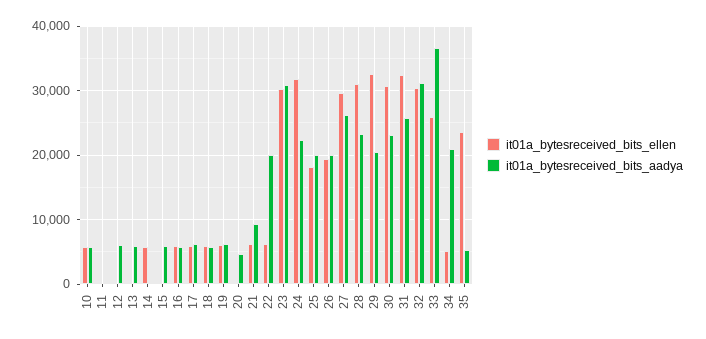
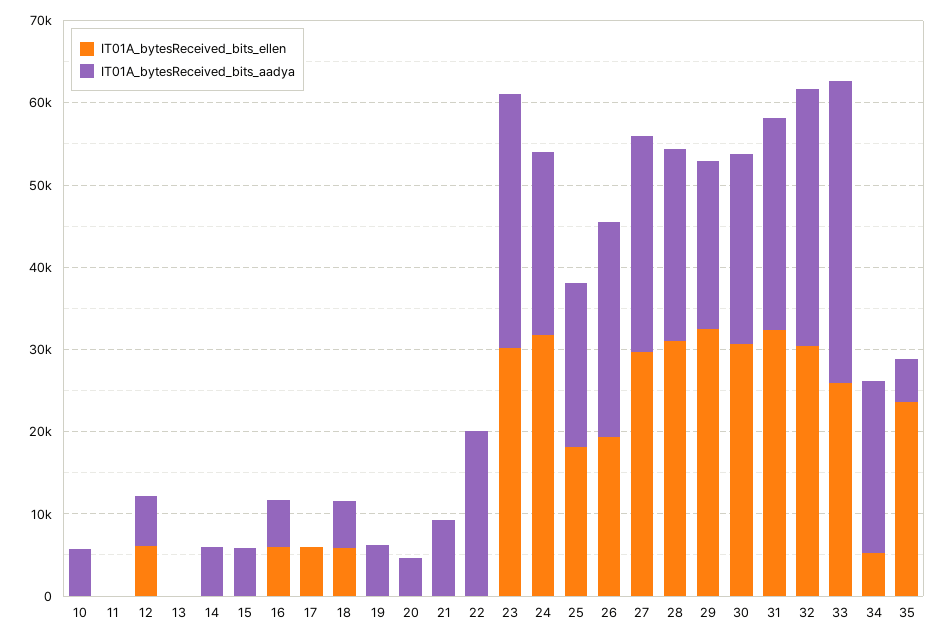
it01a_bytesreceived_bits_ellen, 10: 6000 -> 0
it01a_bytesreceived_bits_ellen, 12: 0 -> 6000
it01a_bytesreceived_bits_aadya, 13: 6000 -> 0
it01a_bytesreceived_bits_ellen, 14: 6000 -> 0
it01a_bytesreceived_bits_aadya, 14: 0 -> 6000
it01a_bytesreceived_bits_aadya, 17: 6000 -> 0
it01a_bytesreceived_bits_ellen, 19: 6000 -> 0
it01a_bytesreceived_bits_ellen, 21: 6000 -> 0
it01a_bytesreceived_bits_ellen, 22: 6000 -> 0
it01a_bytesreceived_bits_aadya, 26: 20000 -> 26000

